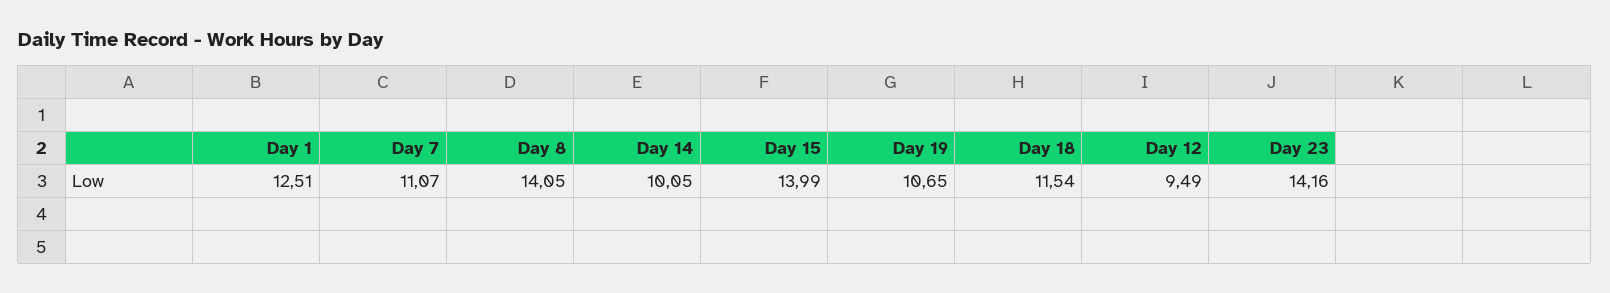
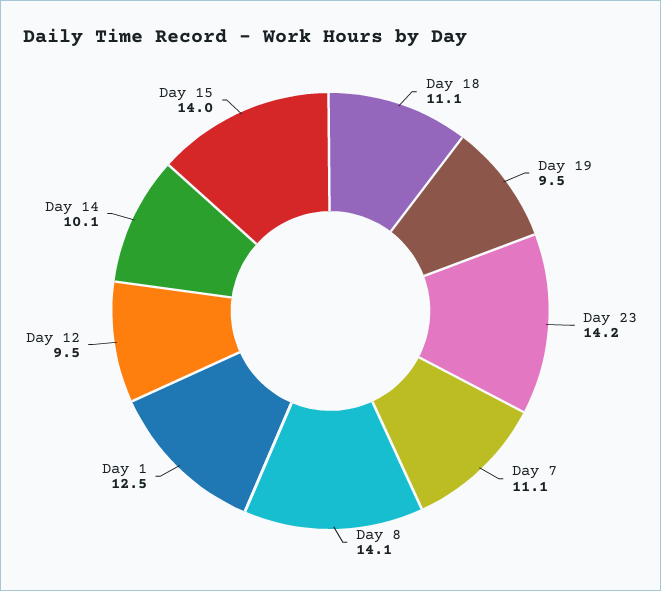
Day 19: 10.65 -> 9.5
Day 18: 11.54 -> 11.1

